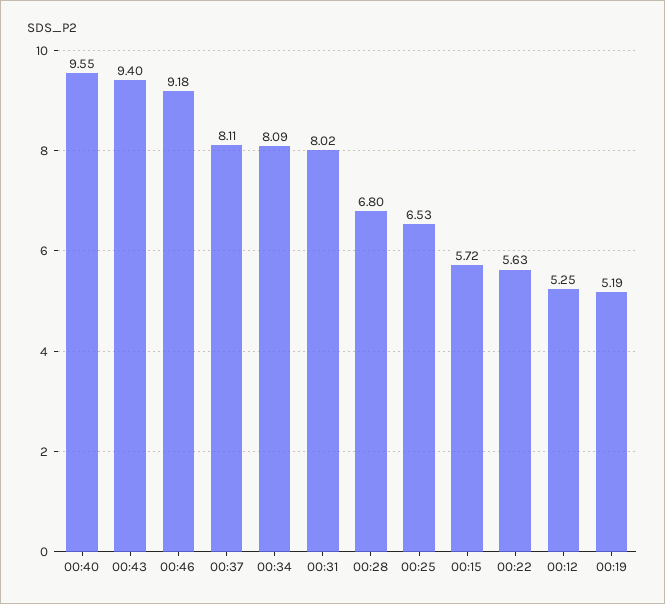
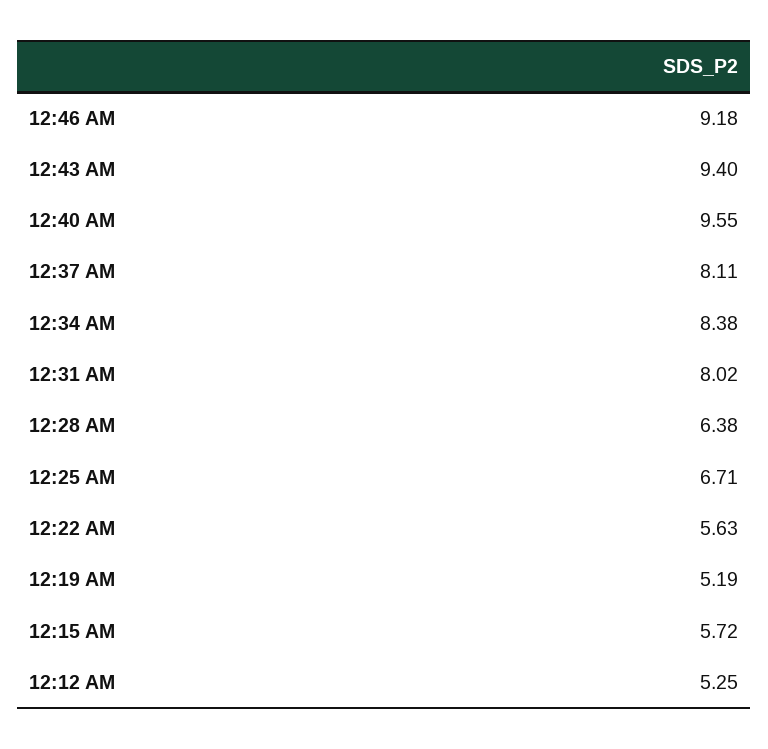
00:34: 8.09 -> 8.38
00:28: 6.8 -> 6.38
00:25: 6.53 -> 6.71

